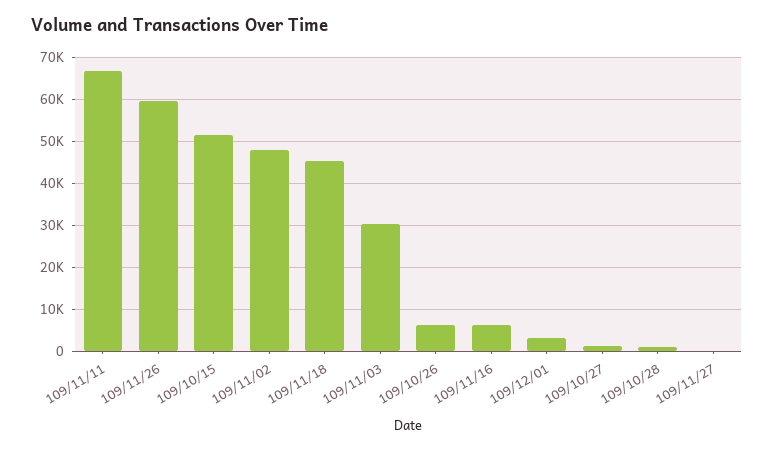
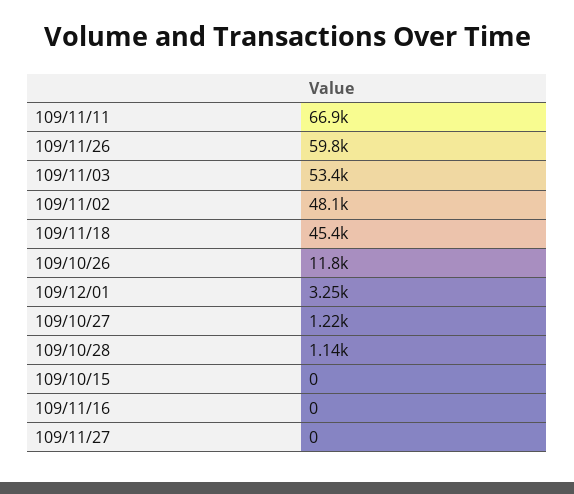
109/10/15: 52000 -> 0
109/11/03: 30000 -> 53400
109/10/26: 6000 -> 11800
109/11/16: 6000 -> 0

